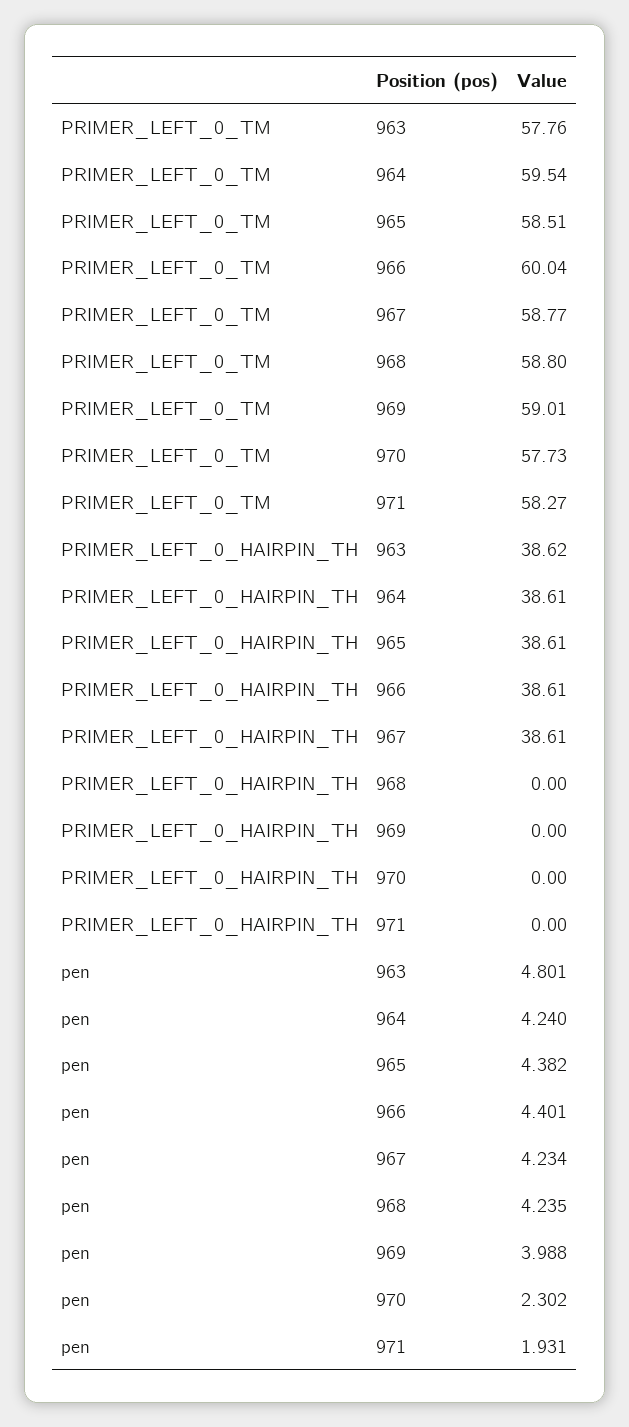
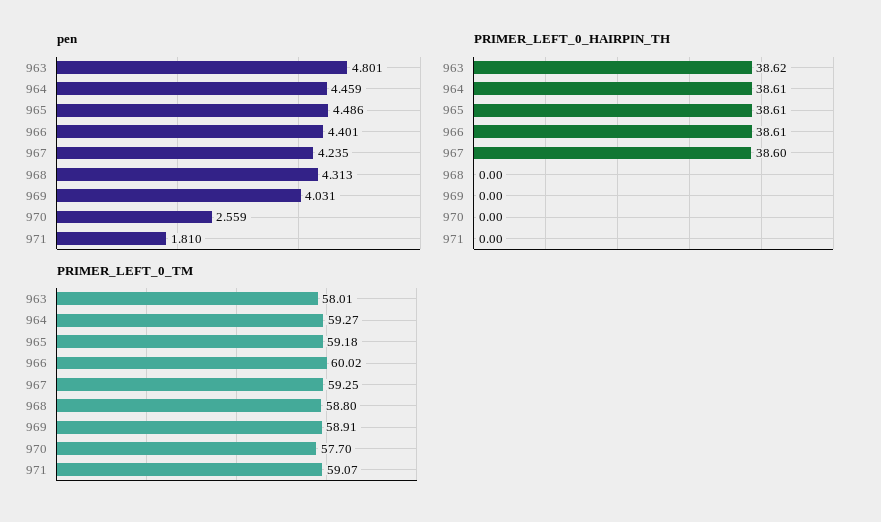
PRIMER_LEFT_0_TM, 963: 57.76 -> 58.01
PRIMER_LEFT_0_TM, 964: 59.54 -> 59.27
PRIMER_LEFT_0_TM, 965: 58.51 -> 59.18
PRIMER_LEFT_0_TM, 966: 60.04 -> 60.02
PRIMER_LEFT_0_TM, 967: 58.77 -> 59.25
PRIMER_LEFT_0_TM, 969: 59.01 -> 58.91
PRIMER_LEFT_0_TM, 970: 57.73 -> 57.7
PRIMER_LEFT_0_TM, 971: 58.27 -> 59.07
PRIMER_LEFT_0_HAIRPIN_TH, 967: 38.61 -> 38.6
pen, 964: 4.24 -> 4.459
pen, 965: 4.382 -> 4.486
pen, 967: 4.234 -> 4.235
pen, 968: 4.235 -> 4.313
pen, 969: 3.988 -> 4.031
pen, 970: 2.302 -> 2.559
pen, 971: 1.931 -> 1.81

